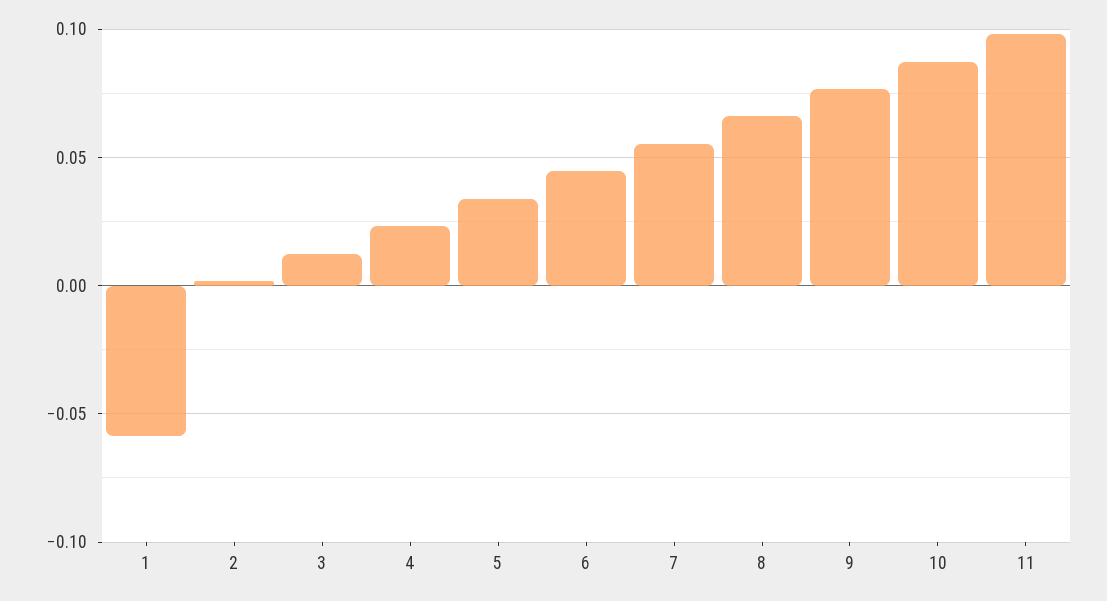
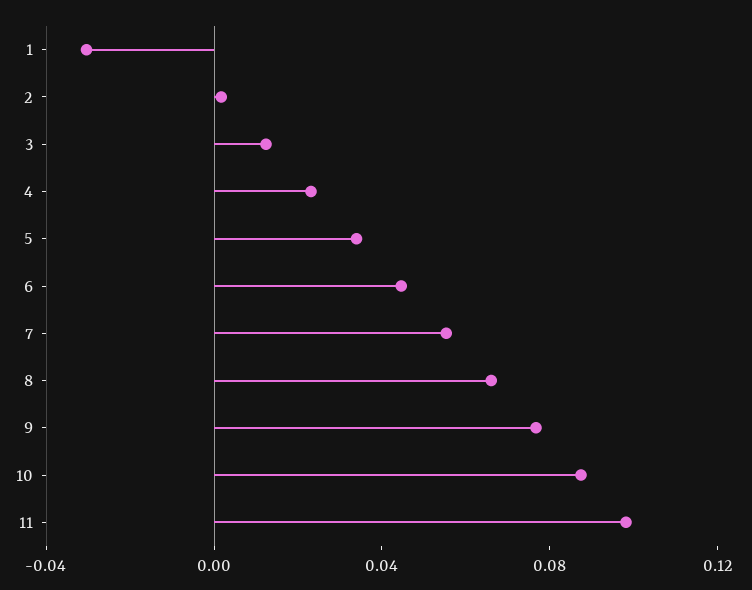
1: -0.06 -> -0.03

